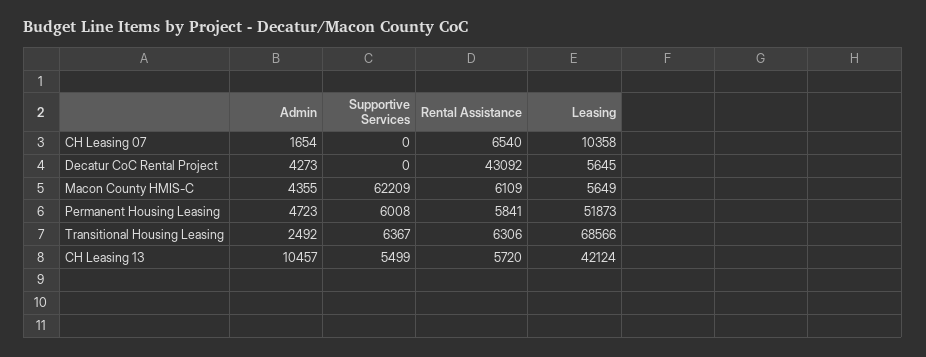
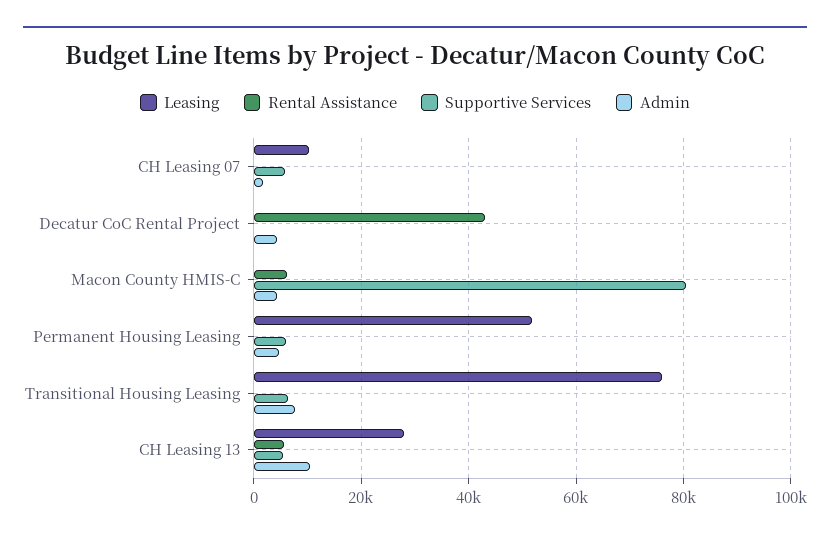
Supportive Services, CH Leasing 07: 0 -> 6000
Rental Assistance, CH Leasing 07: 6540 -> 0
Leasing, Decatur CoC Rental Project: 5645 -> 0
Supportive Services, Macon County HMIS-C: 62209 -> 80000
Leasing, Macon County HMIS-C: 5649 -> 0
Rental Assistance, Permanent Housing Leasing: 5841 -> 0
Admin, Transitional Housing Leasing: 2492 -> 8000
Rental Assistance, Transitional Housing Leasing: 6306 -> 0
Leasing, Transitional Housing Leasing: 68566 -> 76000
Leasing, CH Leasing 13: 42124 -> 28000

